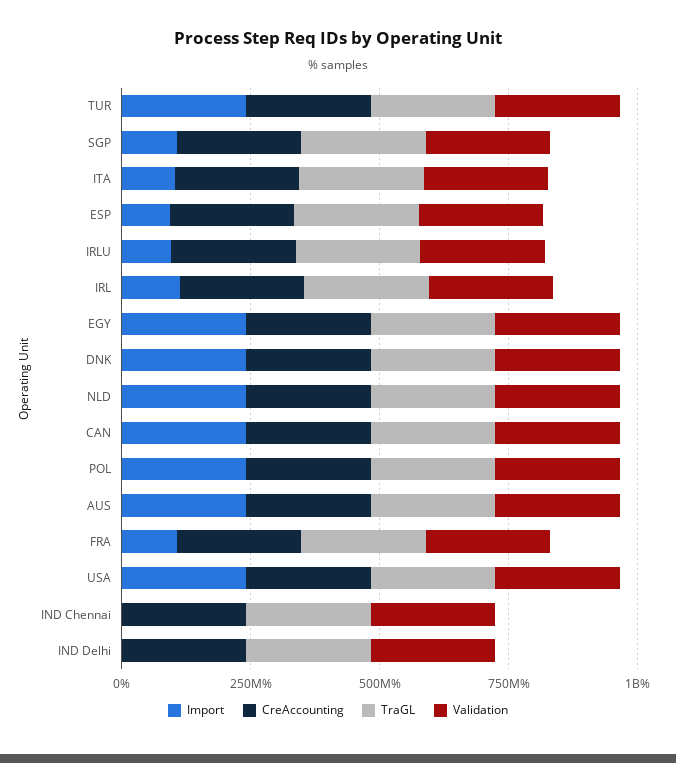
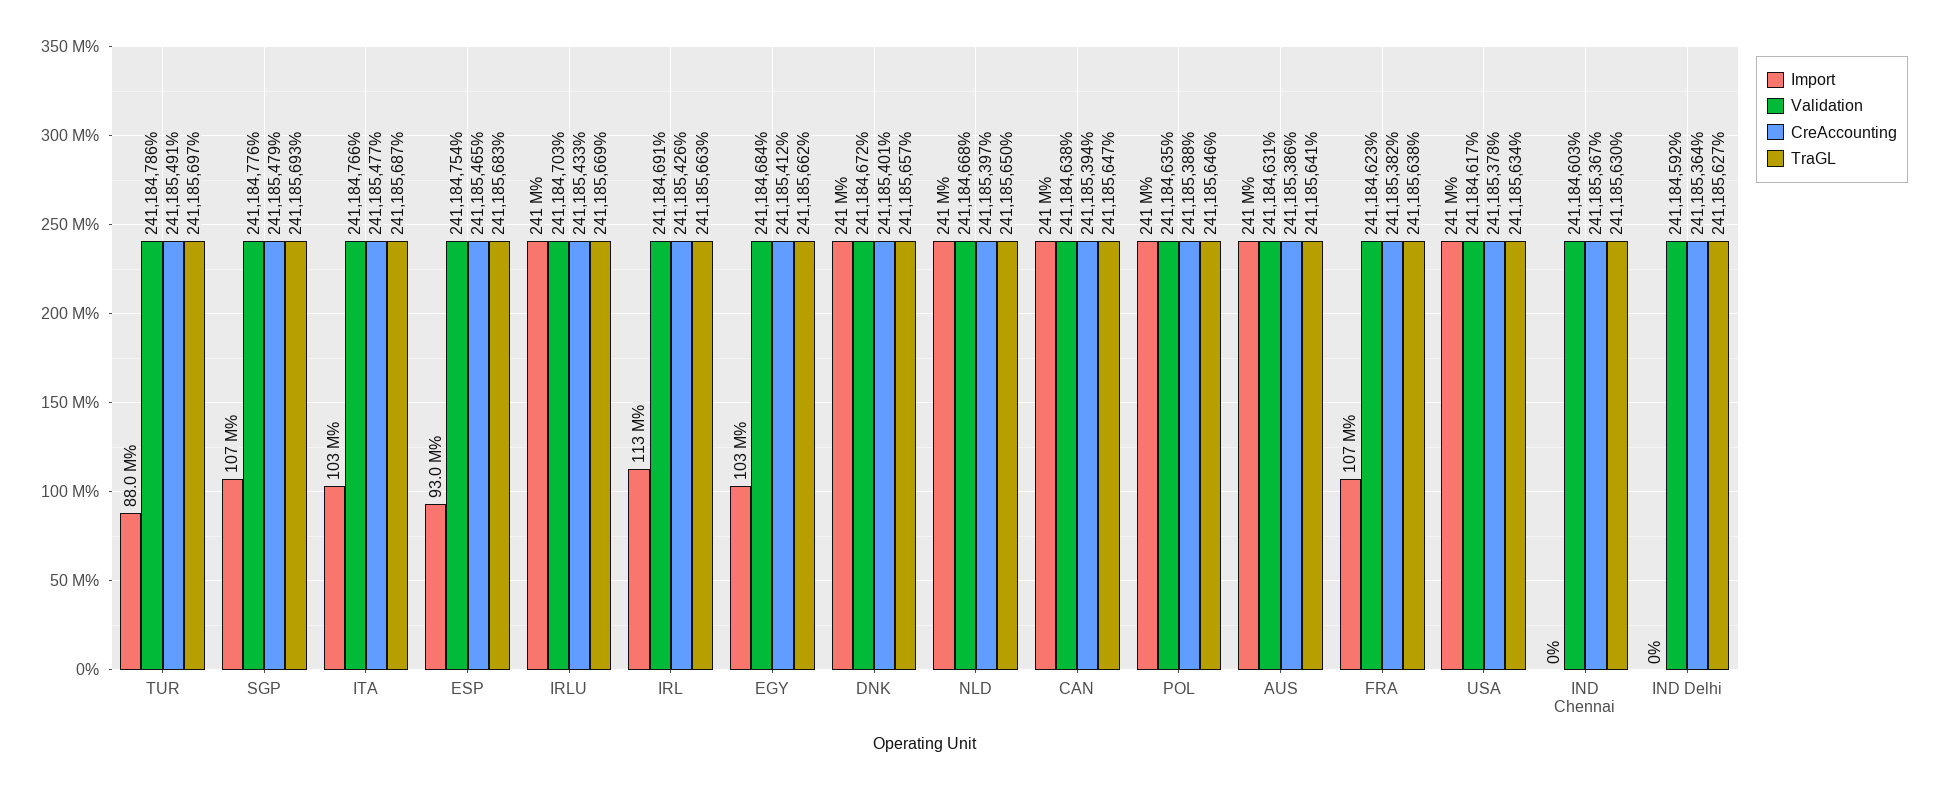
Import, TUR: 250000000 -> 88000000
Import, IRLU: 100000000 -> 241000000
Import, EGY: 250000000 -> 103000000

